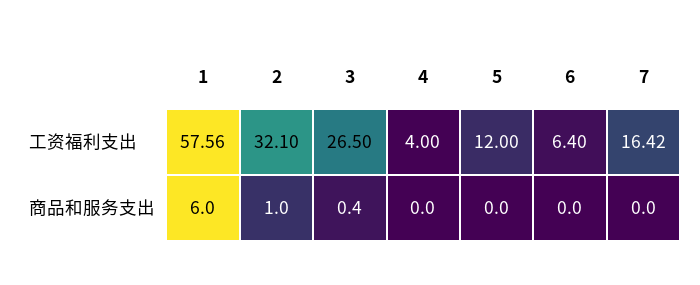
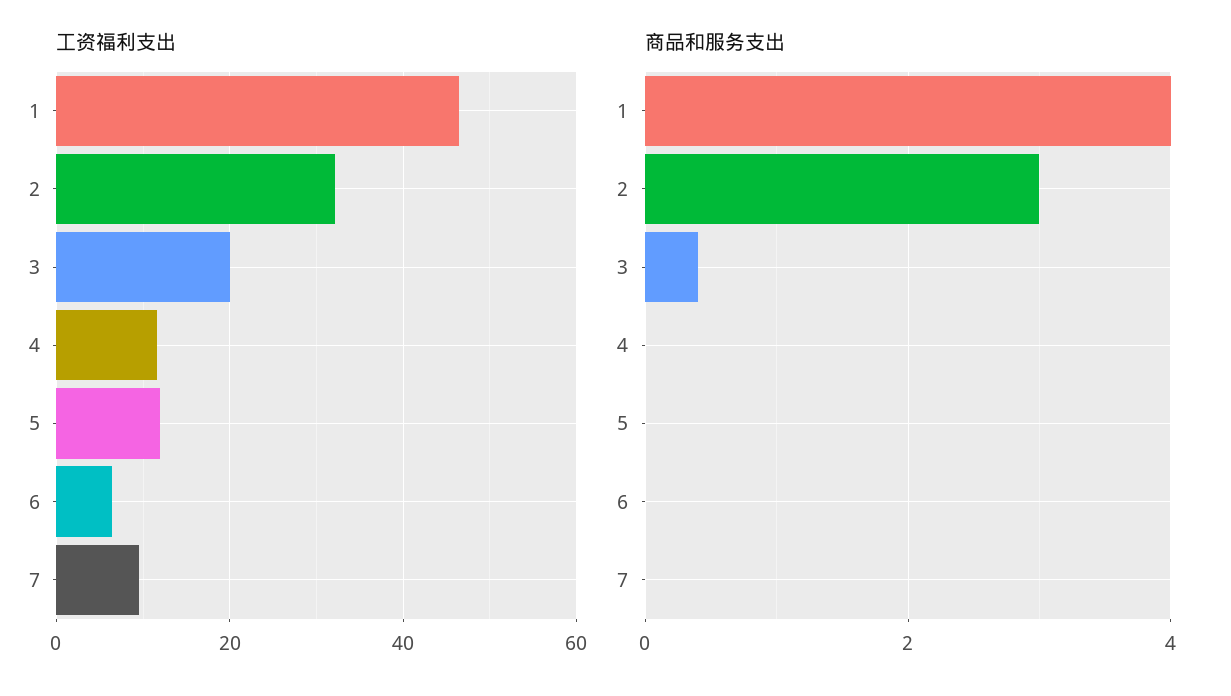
工资福利支出, 1: 57.56 -> 46
工资福利支出, 3: 26.5 -> 20
工资福利支出, 4: 4 -> 12
工资福利支出, 7: 16.42 -> 10
商品和服务支出, 1: 6 -> 4
商品和服务支出, 2: 1 -> 3

